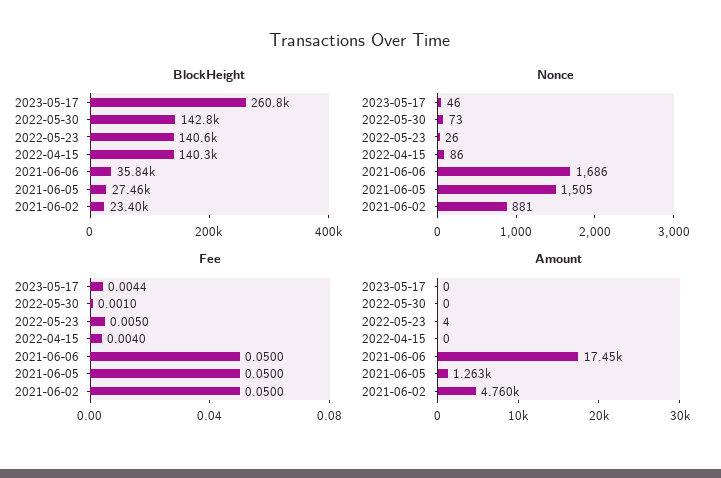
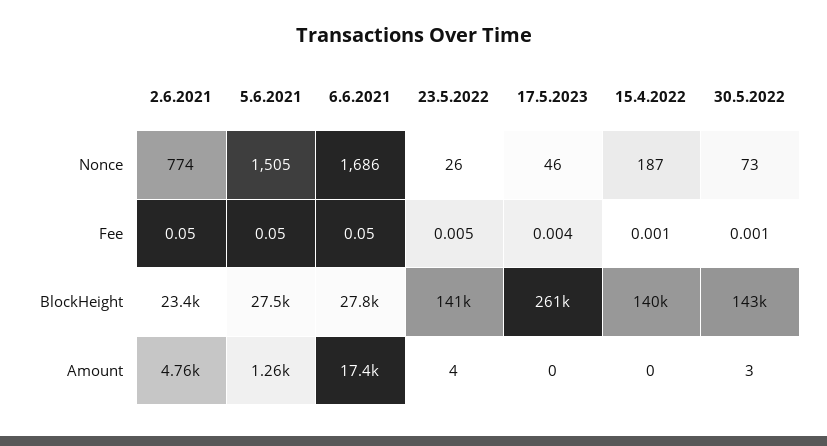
BlockHeight, 2021-06-06: 35840 -> 27800
Nonce, 2022-04-15: 86 -> 187
Nonce, 2021-06-02: 881 -> 774
Fee, 2022-04-15: 0.004 -> 0.001
Amount, 2022-05-30: 0 -> 3

